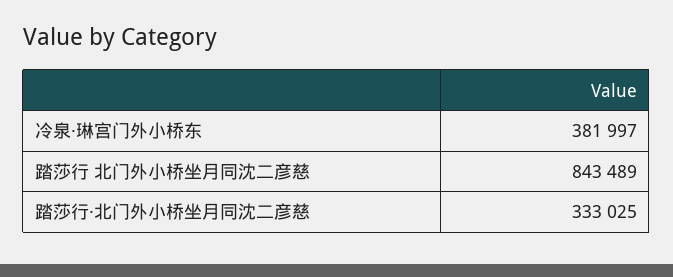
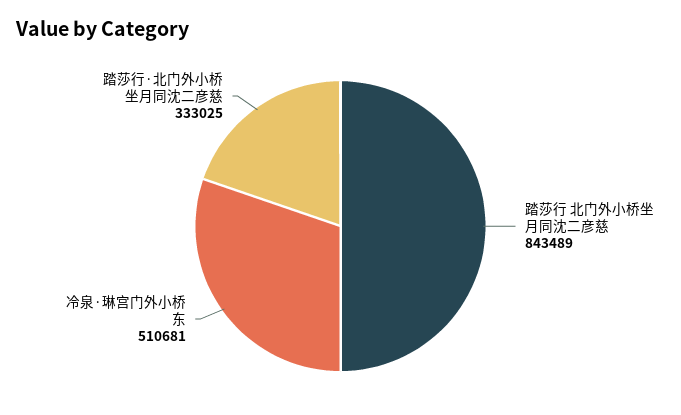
冷泉·琳宫门外小桥东: 381997 -> 510681

